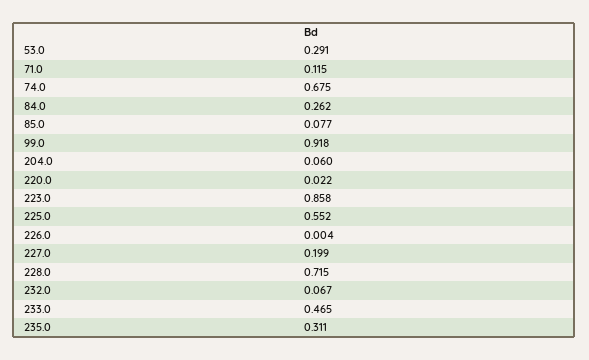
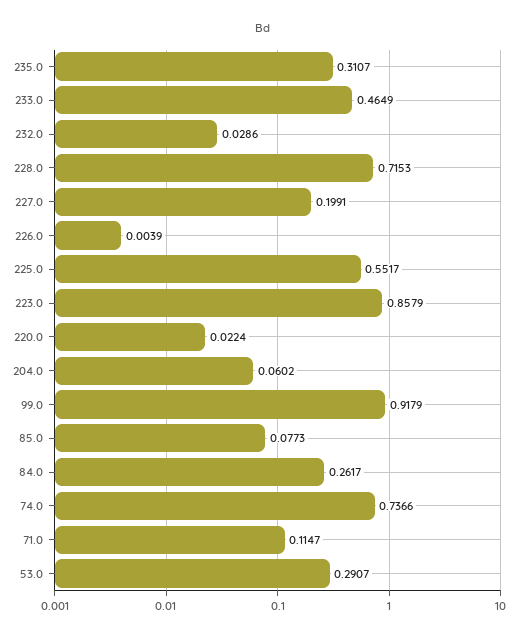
74.0: 0.675 -> 0.7366
232.0: 0.067 -> 0.0286

